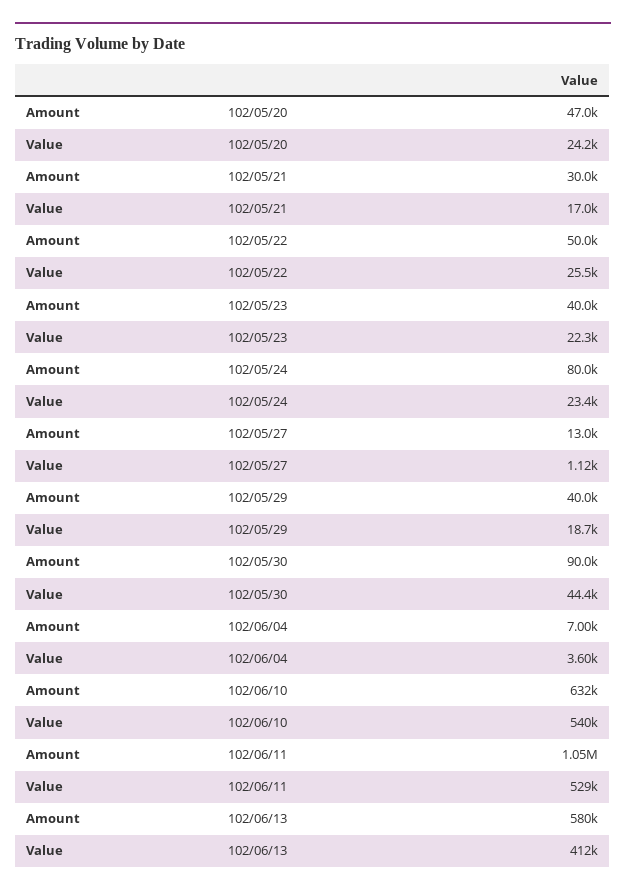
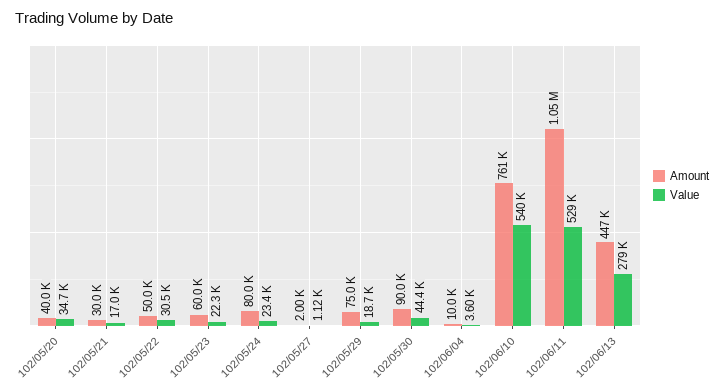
Amount, 102/05/20: 47000 -> 40000
Value, 102/05/20: 24200 -> 34700
Value, 102/05/22: 25500 -> 30500
Amount, 102/05/23: 40000 -> 60000
Amount, 102/05/27: 13000 -> 2000
Amount, 102/05/29: 40000 -> 75000
Amount, 102/06/04: 7000 -> 10000
Amount, 102/06/10: 632000 -> 761000
Amount, 102/06/13: 580000 -> 447000
Value, 102/06/13: 412000 -> 279000

